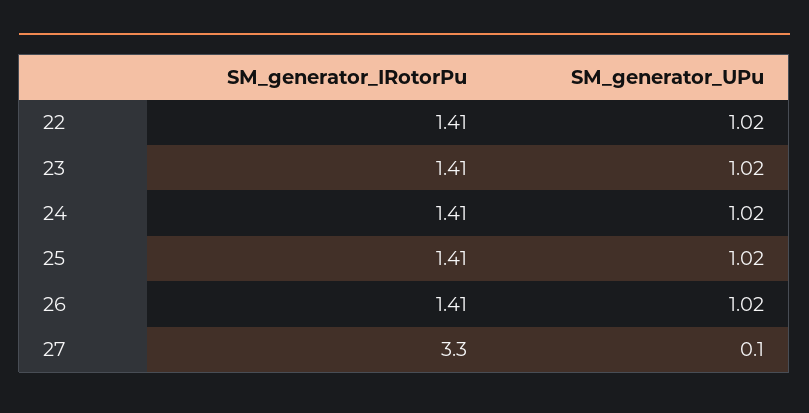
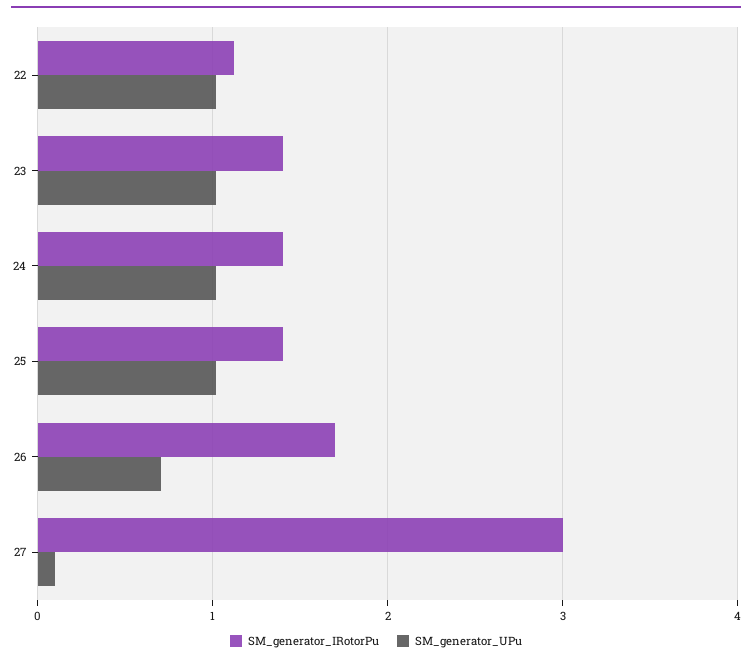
SM_generator_IRotorPu, 22: 1.41 -> 1.1
SM_generator_IRotorPu, 26: 1.41 -> 1.7
SM_generator_UPu, 26: 1.02 -> 0.7
SM_generator_IRotorPu, 27: 3.3 -> 3

